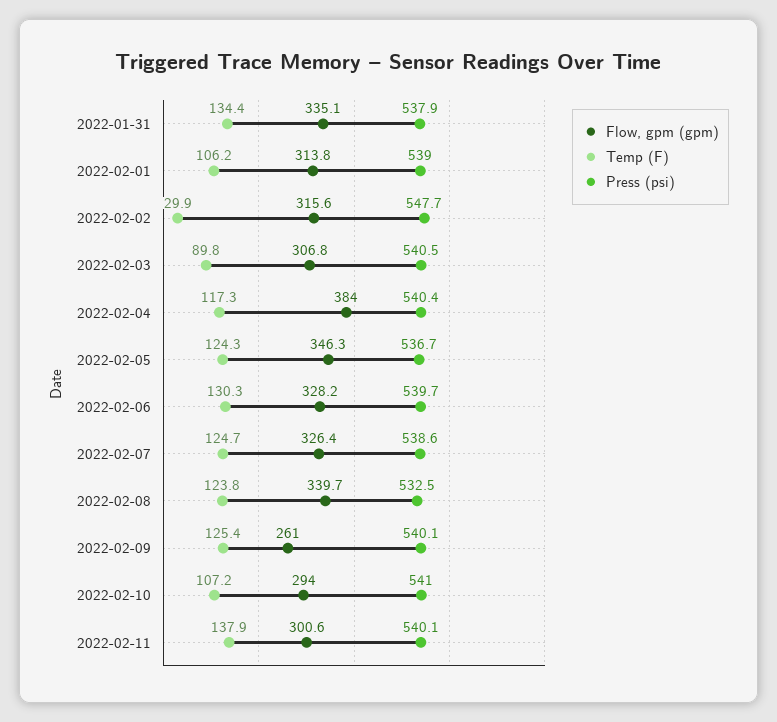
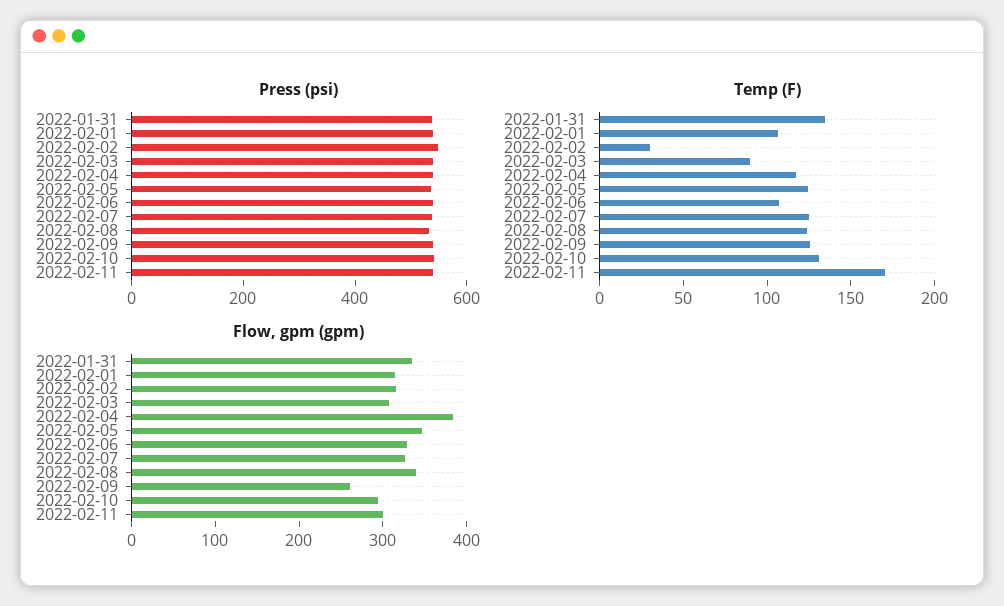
Temp (F), 2022-02-06: 130.3 -> 110
Temp (F), 2022-02-10: 107.2 -> 130
Temp (F), 2022-02-11: 137.9 -> 170

